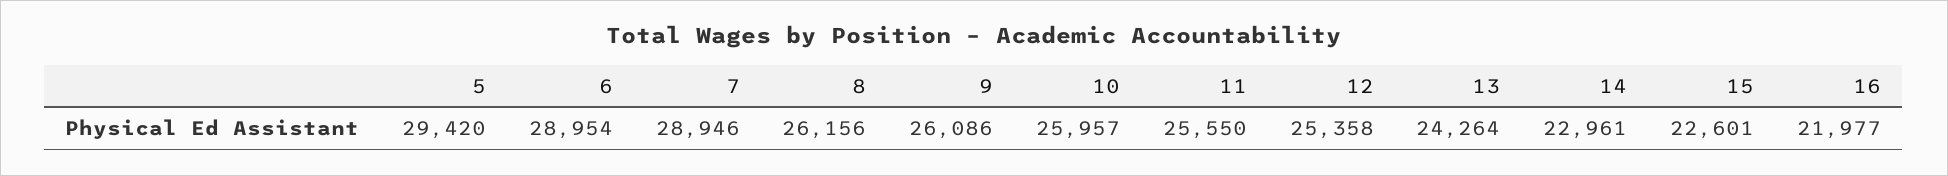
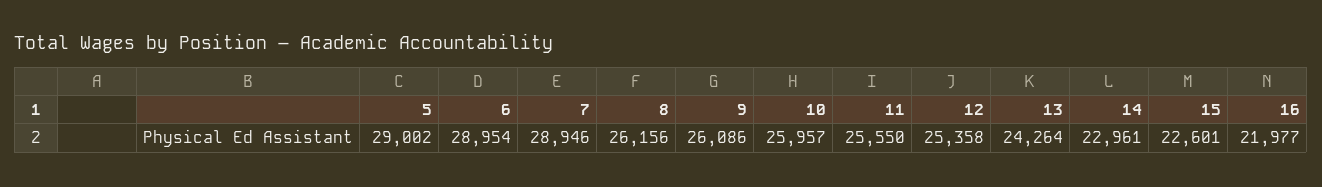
5: 29420 -> 29002

